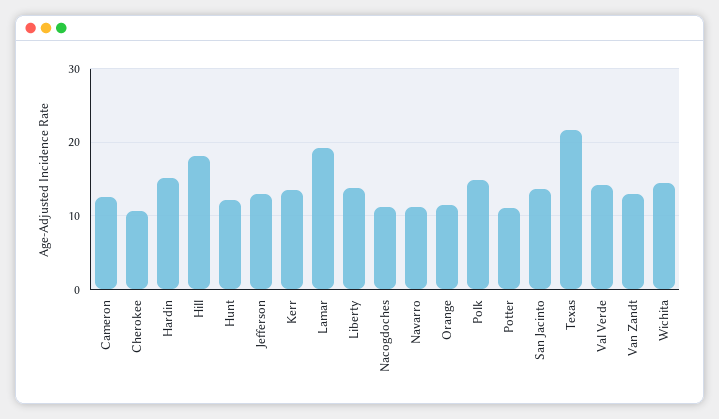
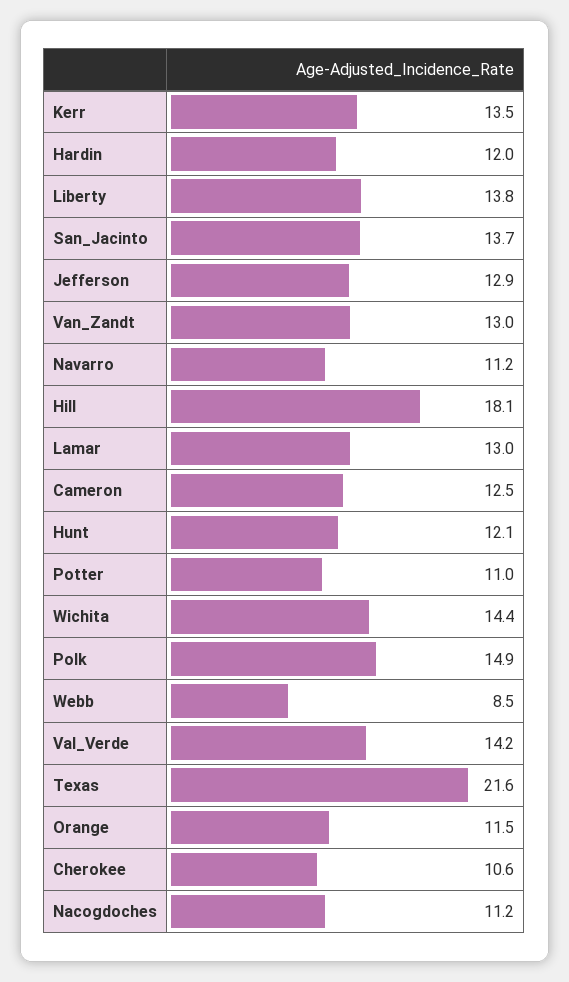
Hardin: 15 -> 12
Lamar: 19 -> 13
Webb: none -> 8.5

